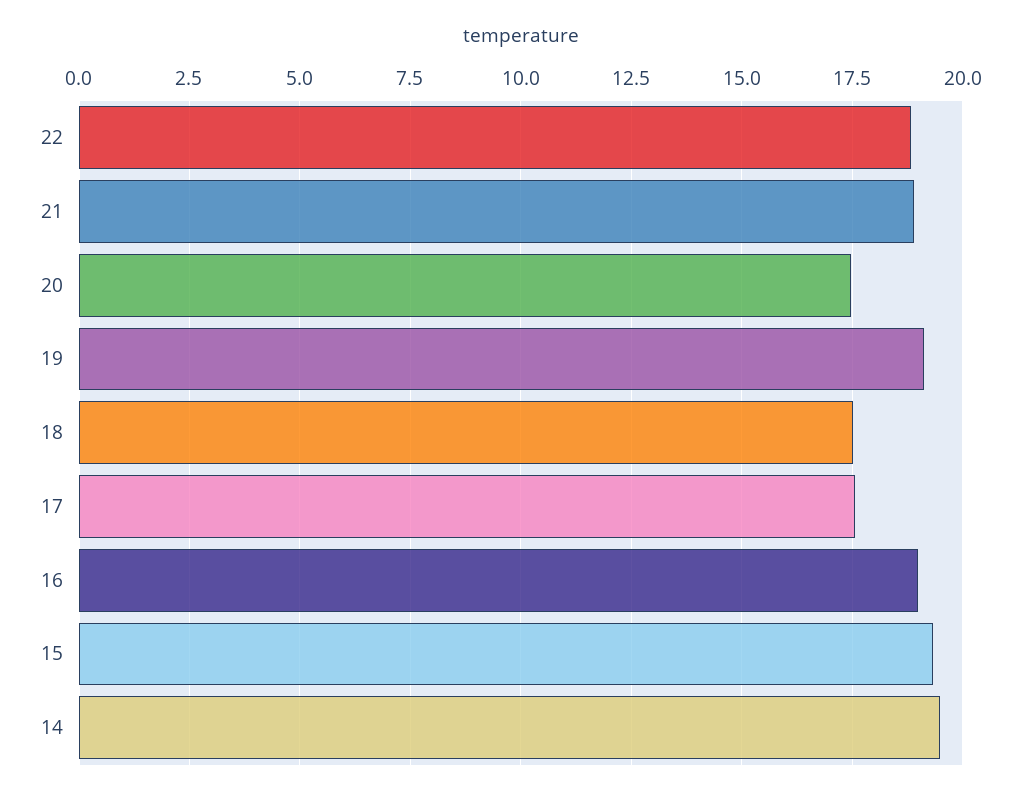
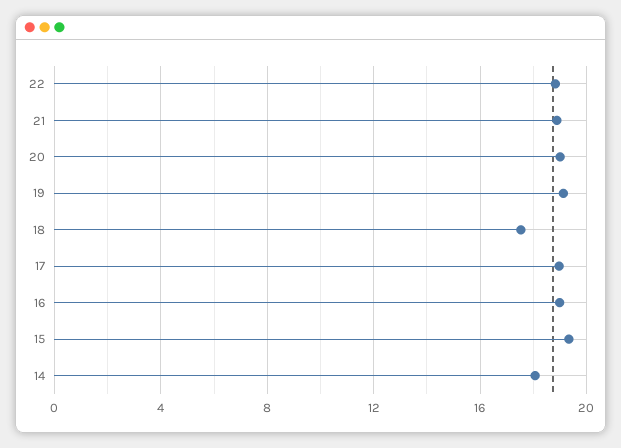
20: 17.5 -> 19
17: 17.5 -> 19
14: 19.5 -> 18

